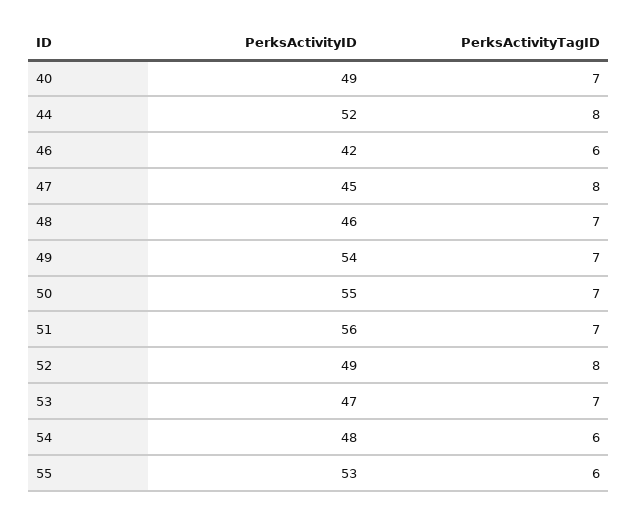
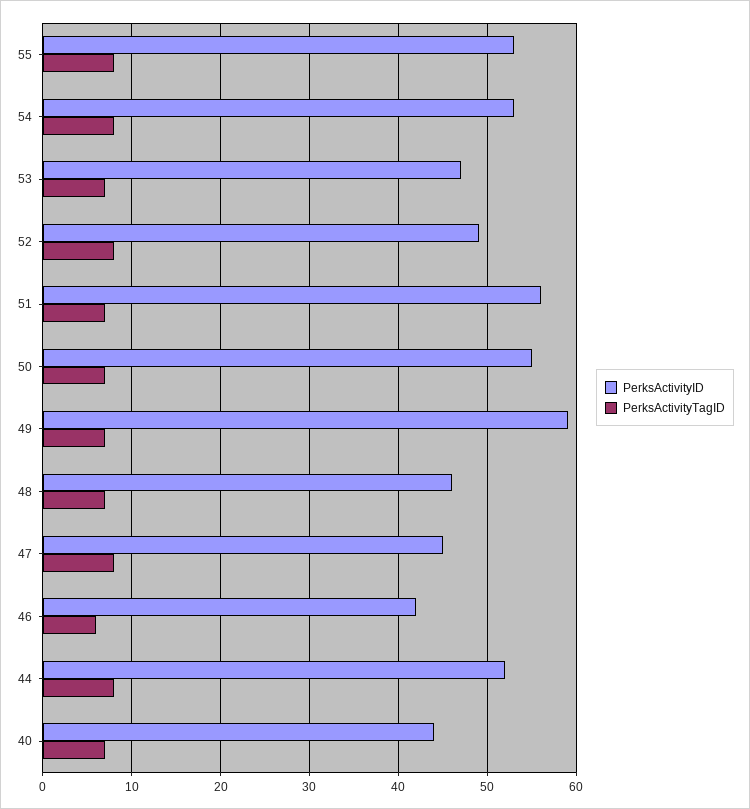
PerksActivityID, 40: 49 -> 44
PerksActivityID, 49: 54 -> 59
PerksActivityID, 54: 48 -> 53
PerksActivityTagID, 54: 6 -> 8
PerksActivityTagID, 55: 6 -> 8

